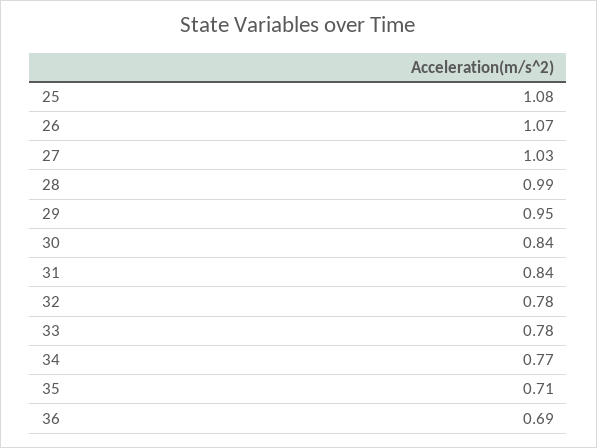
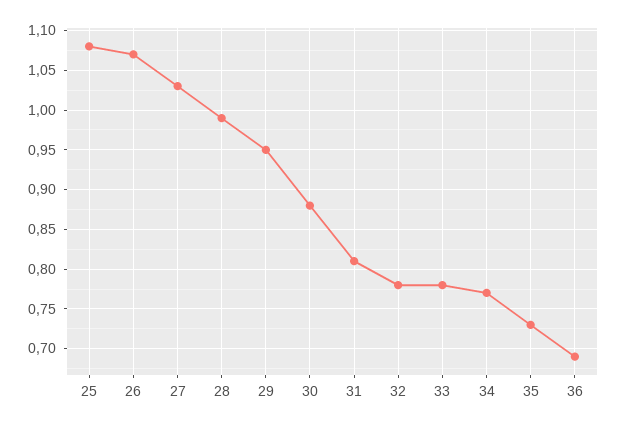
30: 0.84 -> 0.88
31: 0.84 -> 0.81
35: 0.71 -> 0.73

